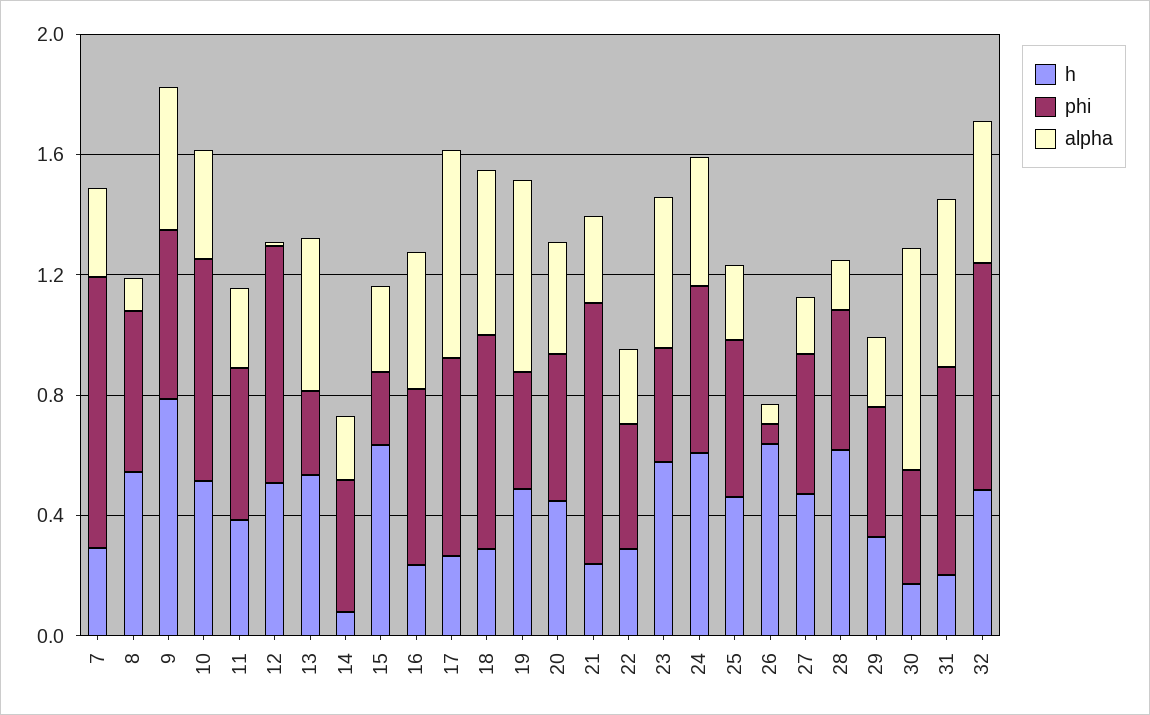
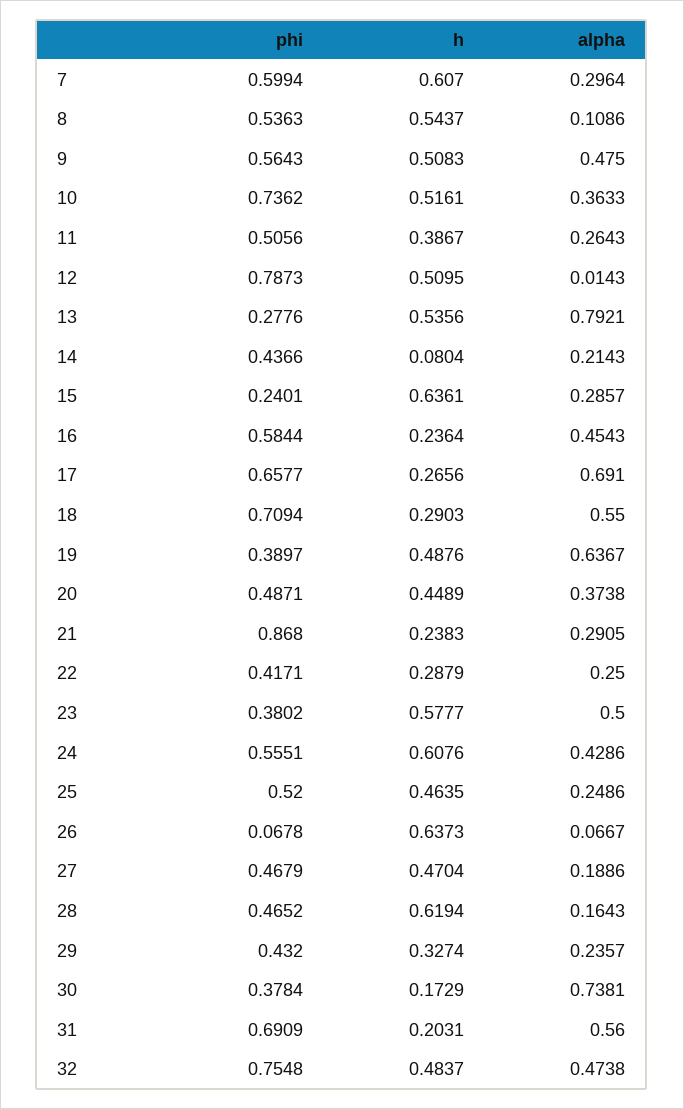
h, 7: 0.3 -> 0.607
phi, 7: 0.9 -> 0.5994
h, 9: 0.8 -> 0.5083
alpha, 13: 0.5 -> 0.7921

